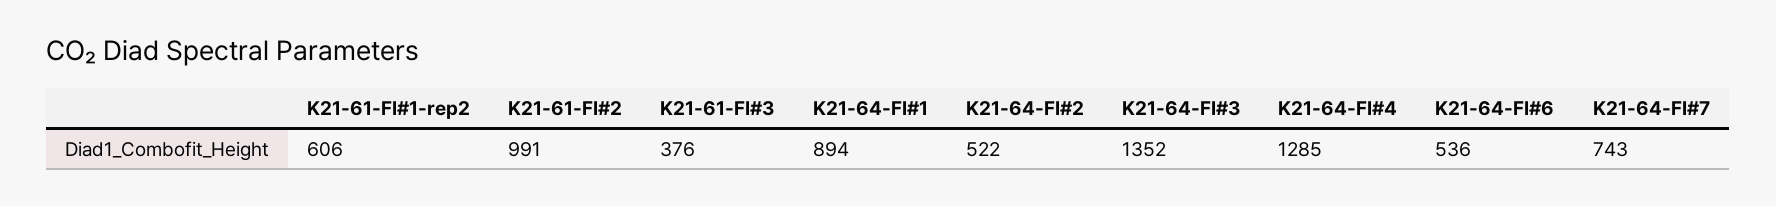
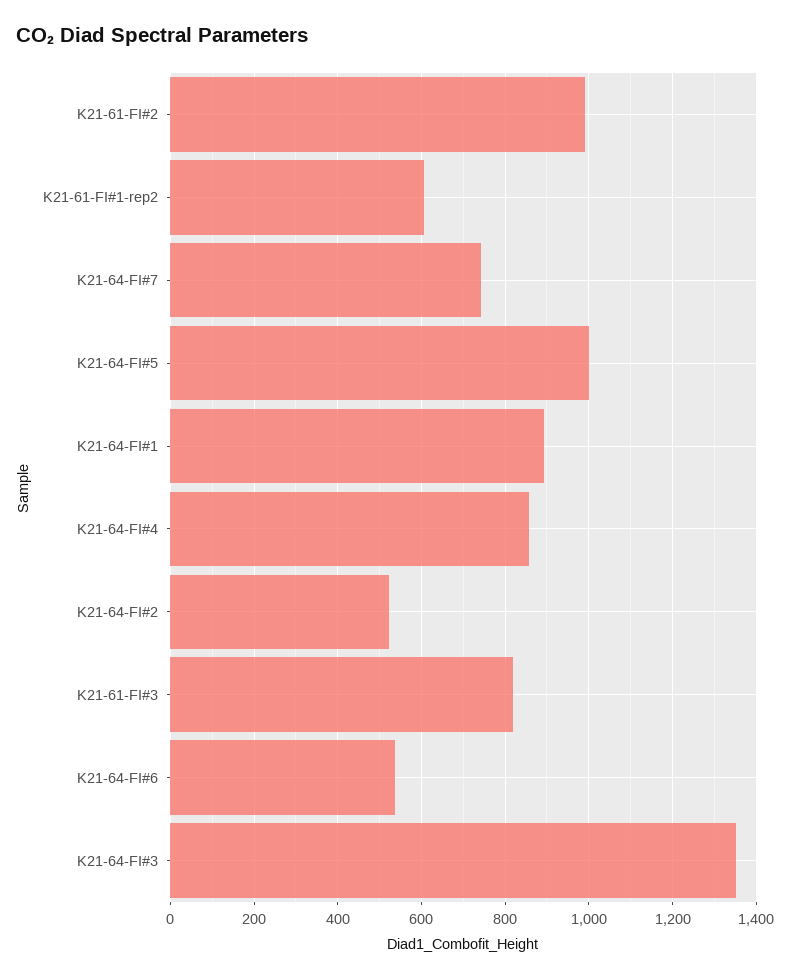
K21-61-FI#3: 376 -> 820
K21-64-FI#4: 1285 -> 860
K21-64-FI#5: none -> 1000

